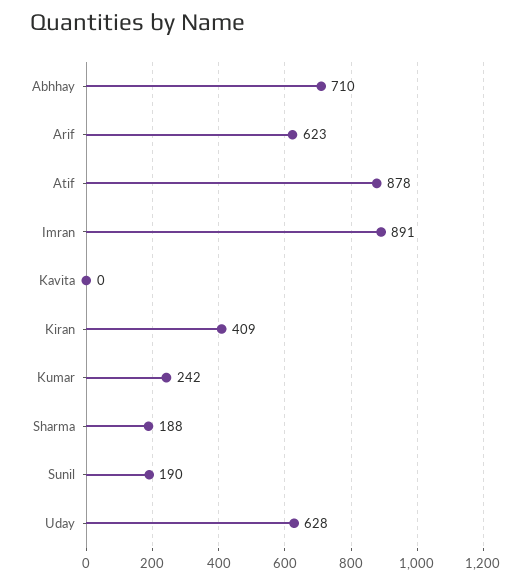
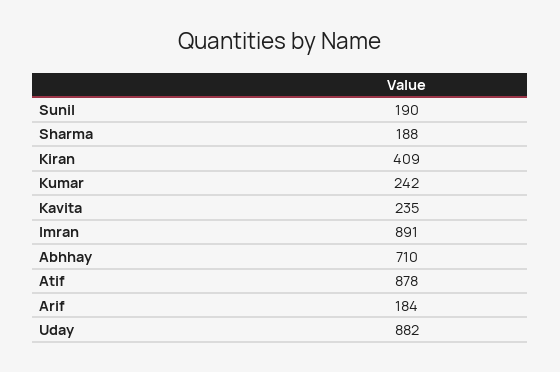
Arif: 623 -> 184
Kavita: 0 -> 235
Uday: 628 -> 882

